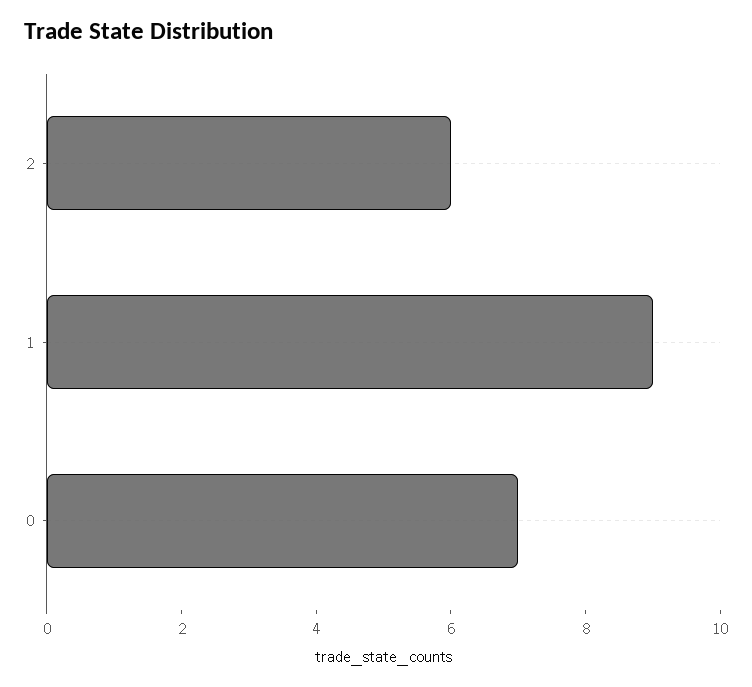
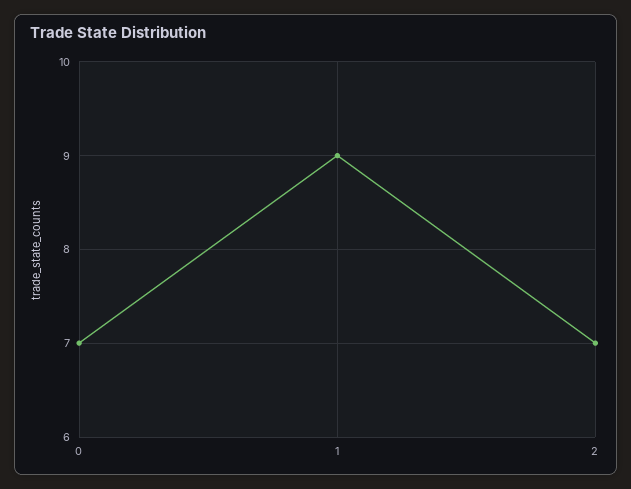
2: 6 -> 7

